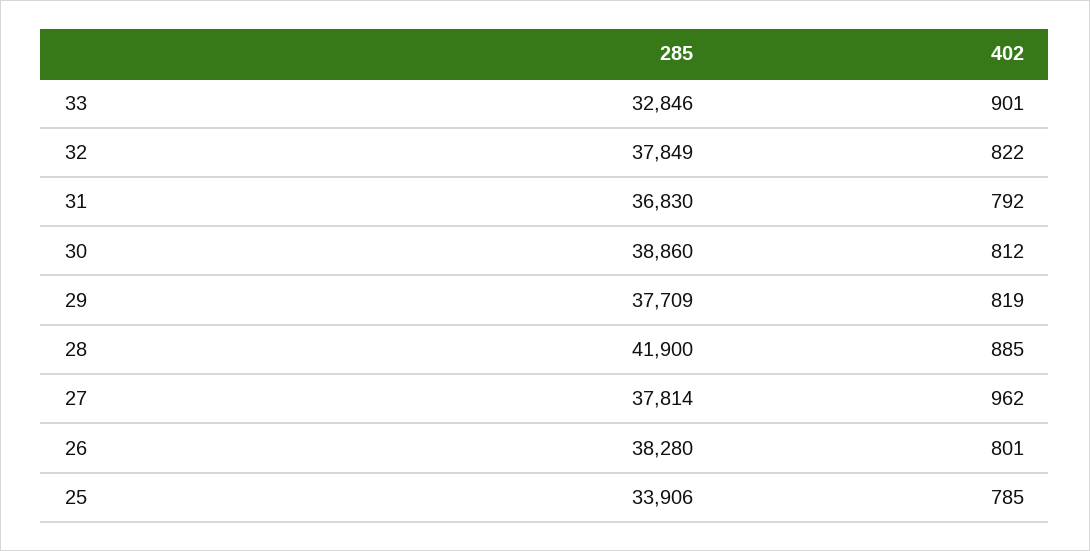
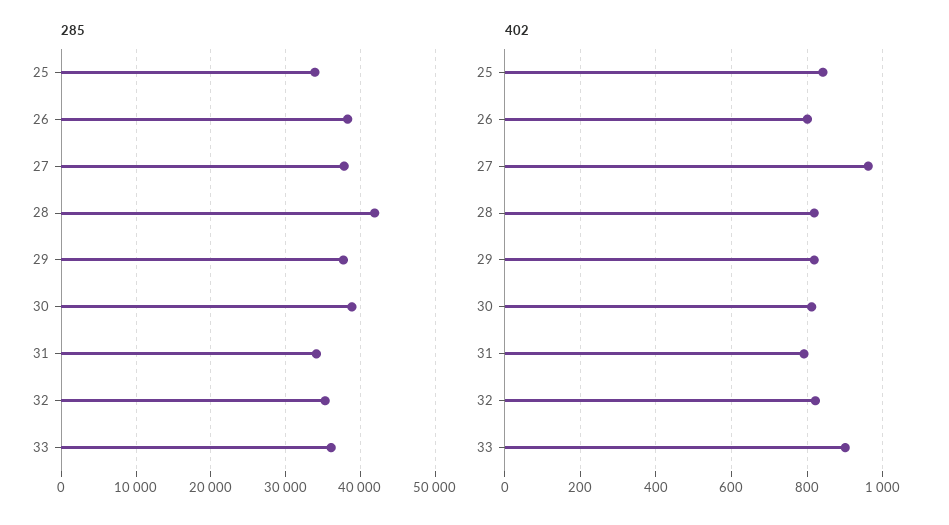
285, 33: 32846 -> 36000
285, 32: 37849 -> 35000
285, 31: 36830 -> 34000
402, 28: 885 -> 820
402, 25: 785 -> 840

